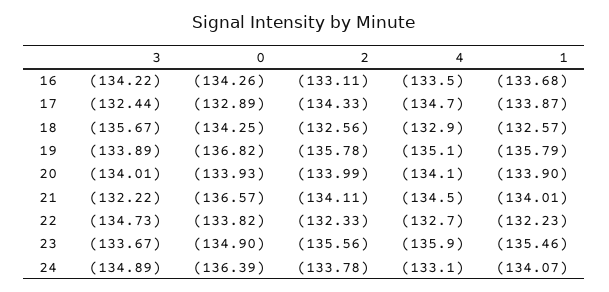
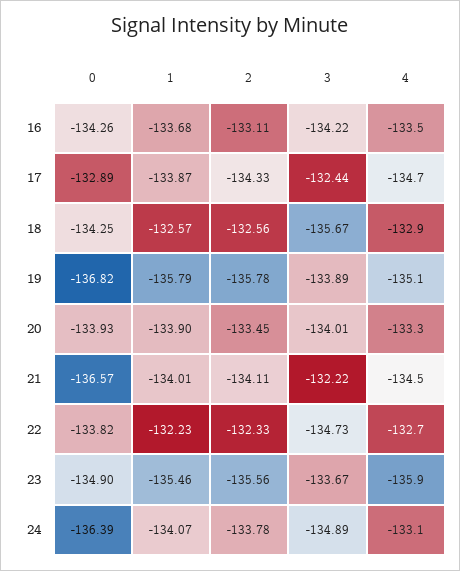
2, 20: -133.99 -> -133.45
4, 20: -134.1 -> -133.3

